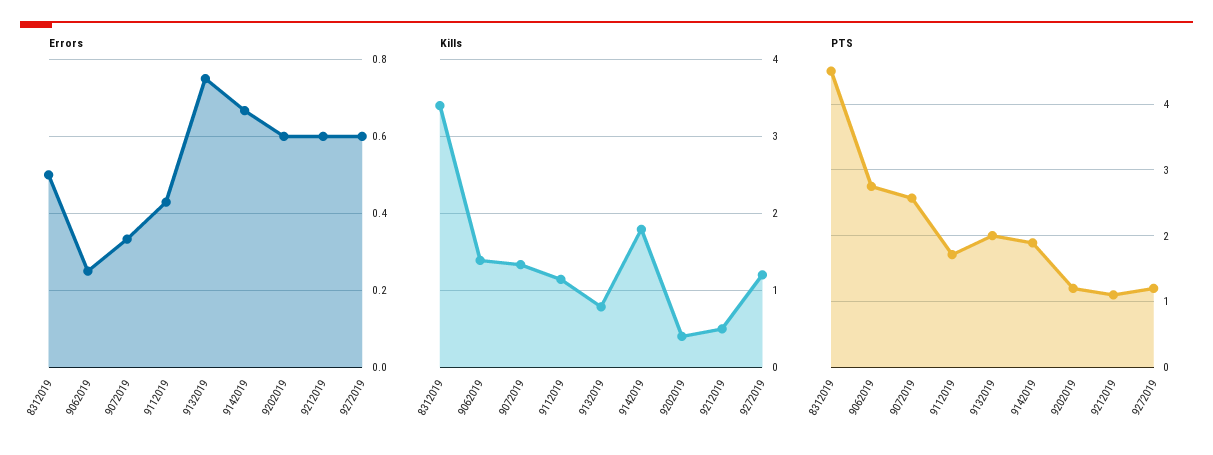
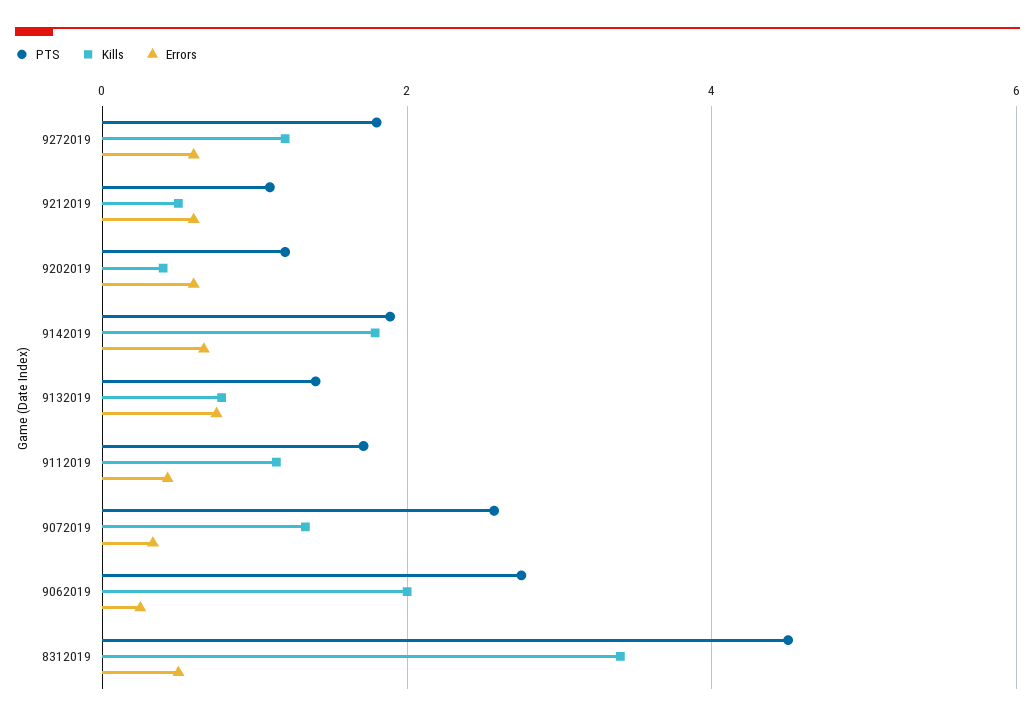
Kills, 9062019: 1.4 -> 2
PTS, 9132019: 2 -> 1.4
PTS, 9272019: 1.2 -> 1.8

